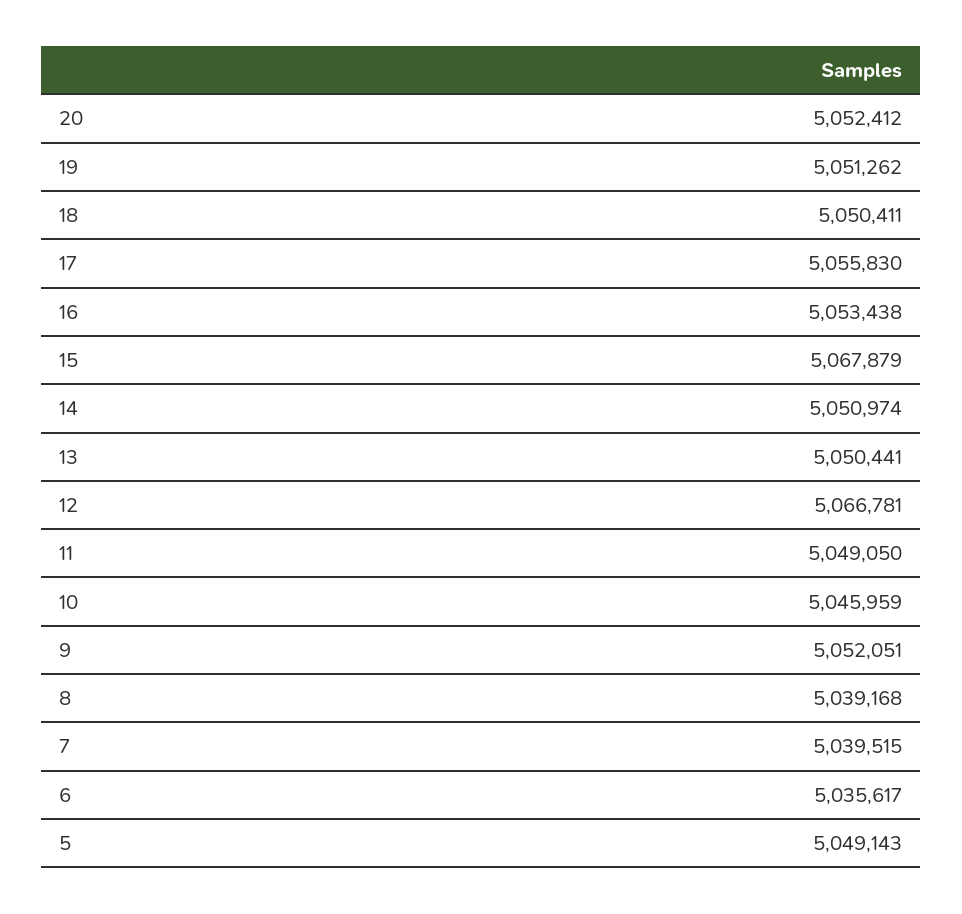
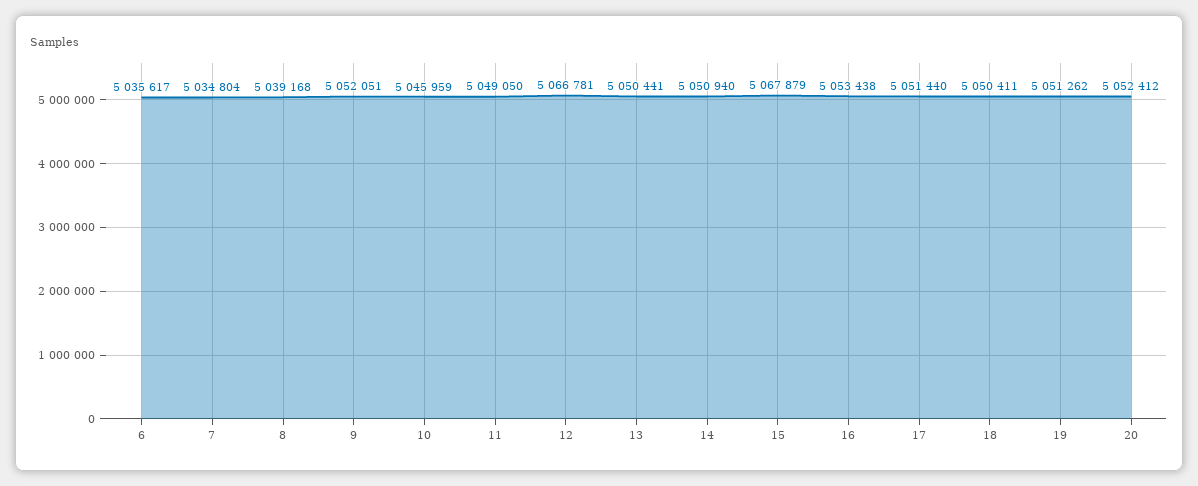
17: 5055830 -> 5051440
14: 5050974 -> 5050940
7: 5039515 -> 5034804
5: 5049143 -> none

